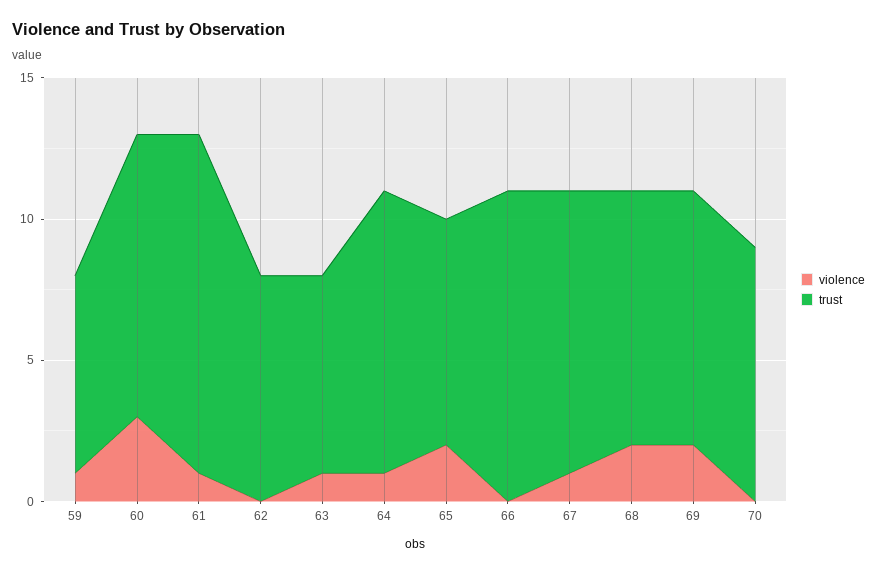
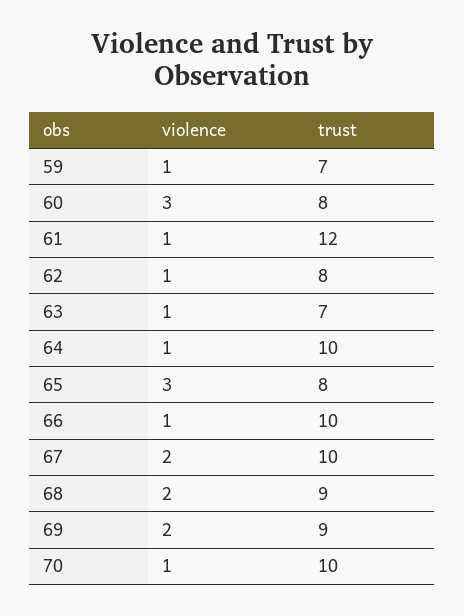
trust, 60: 10 -> 8
violence, 62: 0 -> 1
violence, 65: 2 -> 3
violence, 66: 0 -> 1
trust, 66: 11 -> 10
violence, 67: 1 -> 2
violence, 70: 0 -> 1
trust, 70: 9 -> 10

